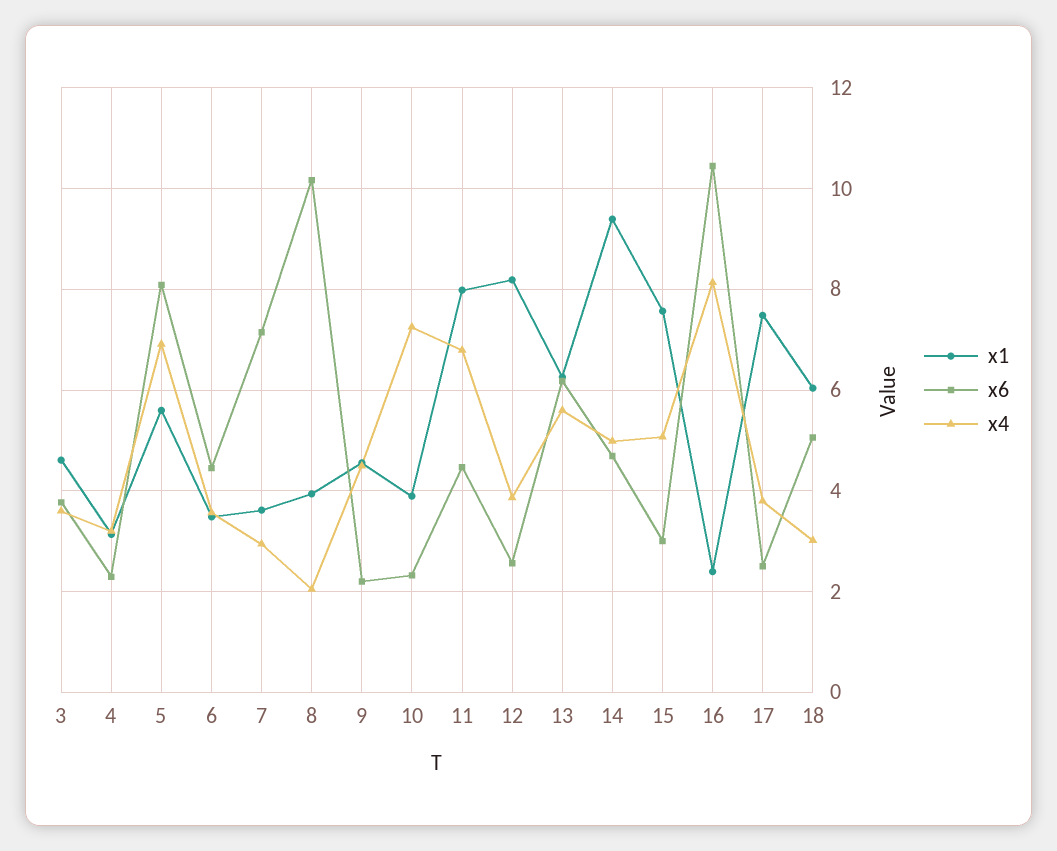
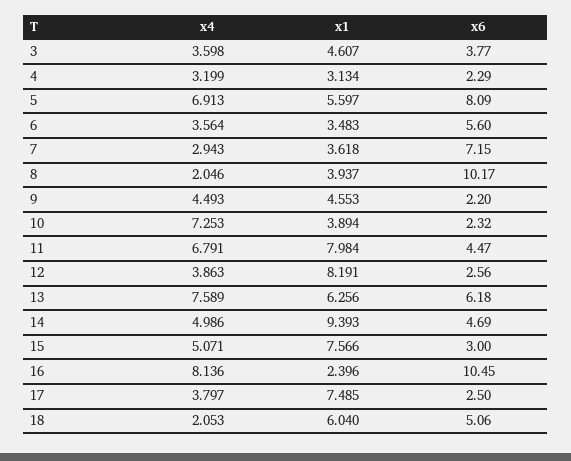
x6, 6: 4.4 -> 5.6
x4, 13: 5.6 -> 7.589
x4, 18: 3 -> 2.053

